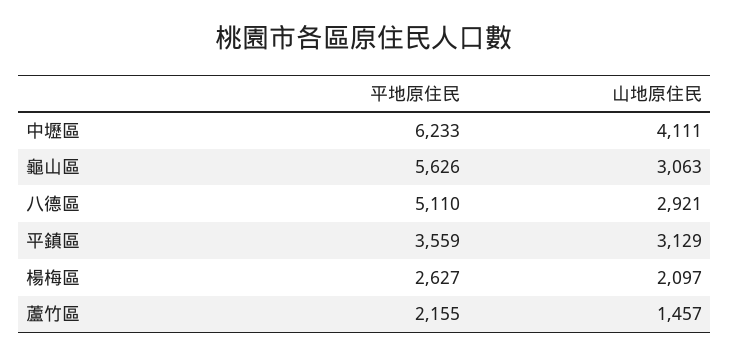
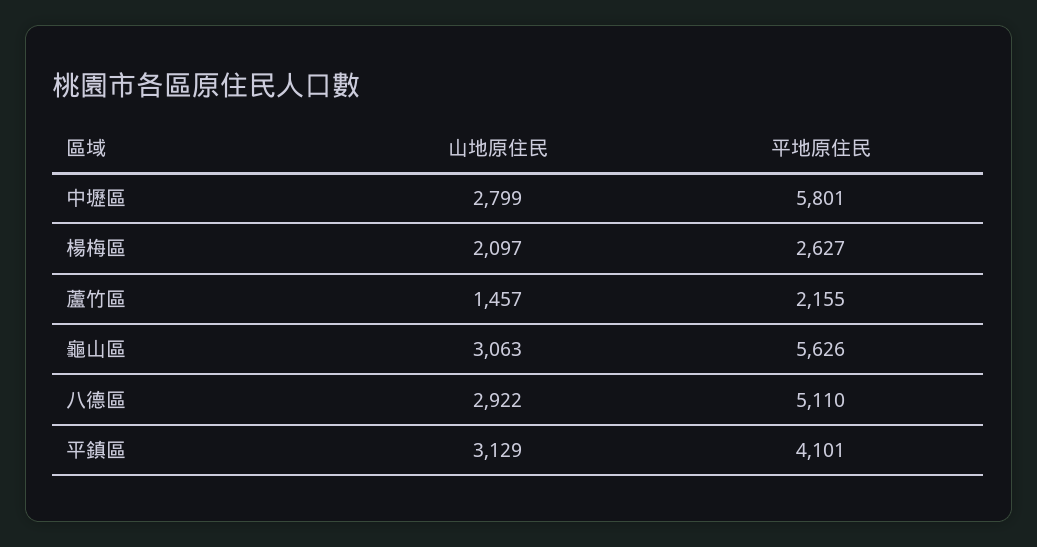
平地原住民, 中壢區: 6233 -> 5801
山地原住民, 中壢區: 4111 -> 2799
山地原住民, 八德區: 2921 -> 2922
平地原住民, 平鎮區: 3559 -> 4101

